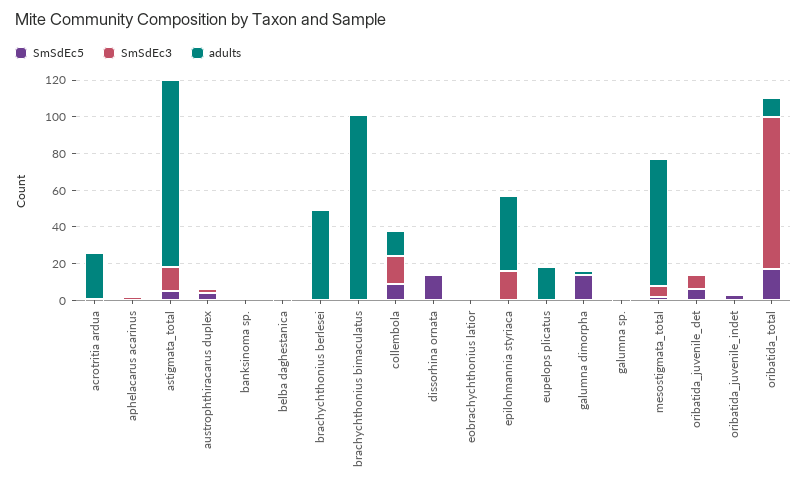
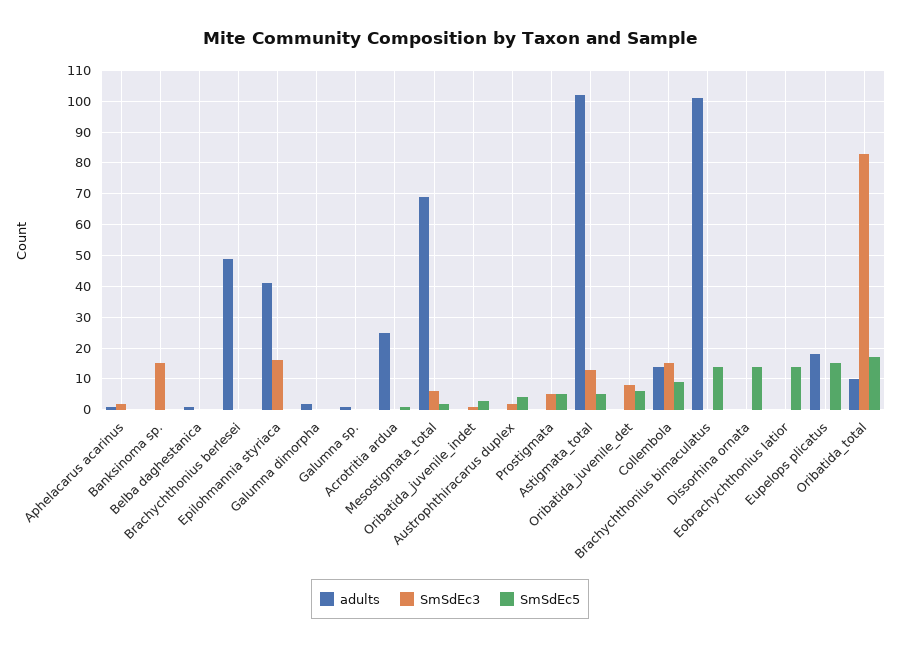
SmSdEc3, banksinoma sp.: 0 -> 15
SmSdEc5, brachychthonius bimaculatus: 0 -> 15
SmSdEc5, eobrachychthonius latior: 0 -> 15
SmSdEc5, eupelops plicatus: 0 -> 15
SmSdEc5, galumna dimorpha: 15 -> 0
adults, Prostigmata: none -> 0
SmSdEc3, Prostigmata: none -> 5
SmSdEc5, Prostigmata: none -> 5

